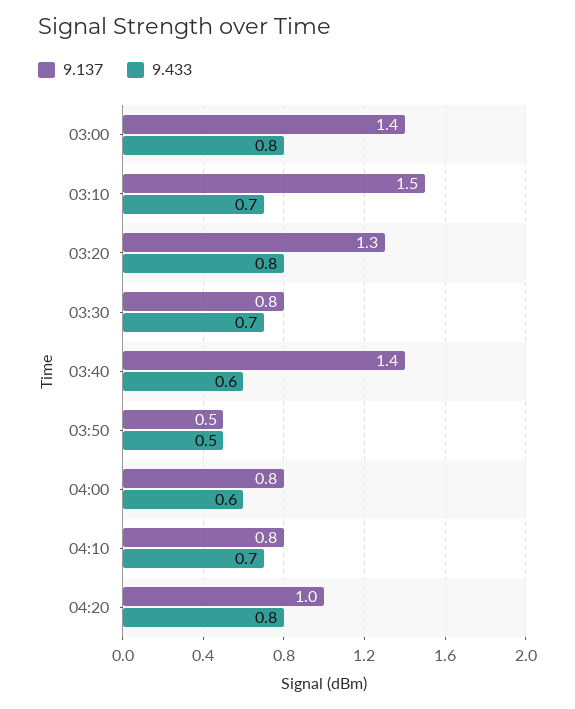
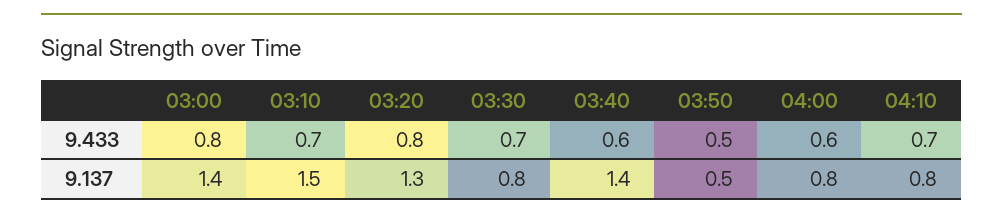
9.137, 04:20: 1 -> none
9.433, 04:20: 0.8 -> none

